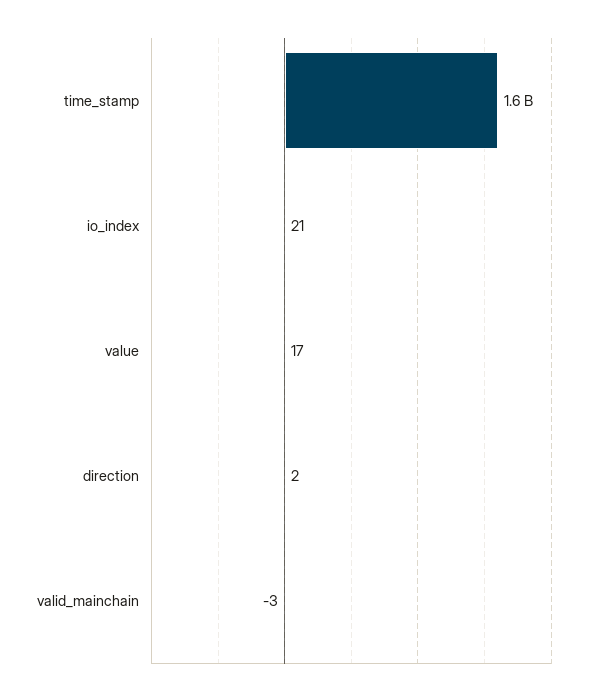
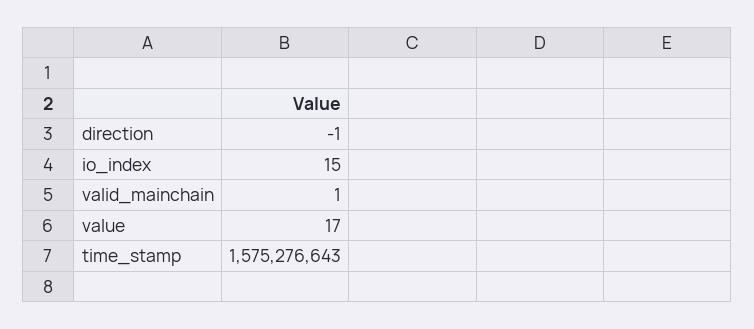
io_index: 21 -> 15
direction: 2 -> -1
valid_mainchain: -3 -> 1

